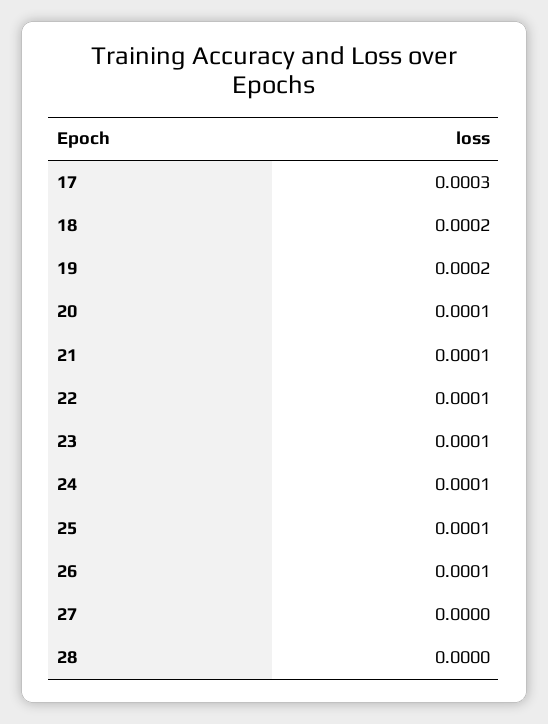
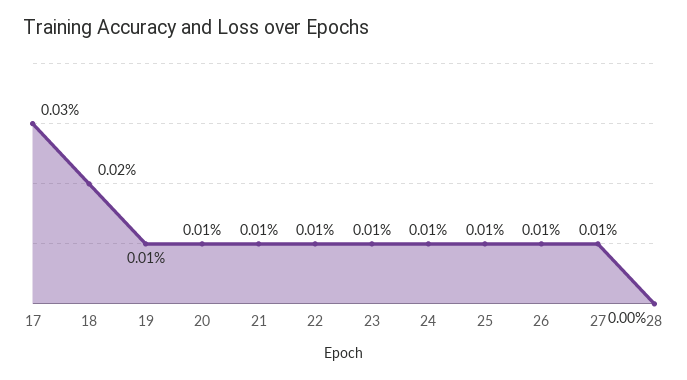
19: 0.0002 -> 0.0001
27: 0 -> 0.0001

